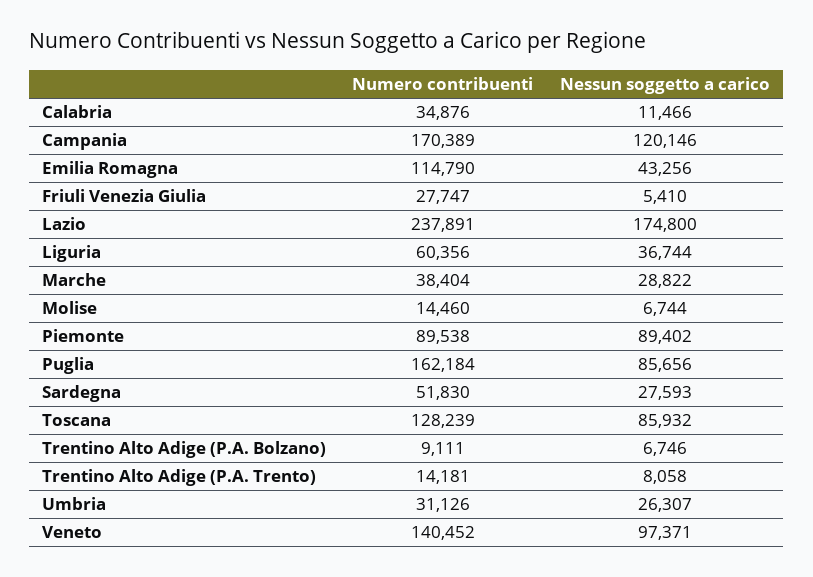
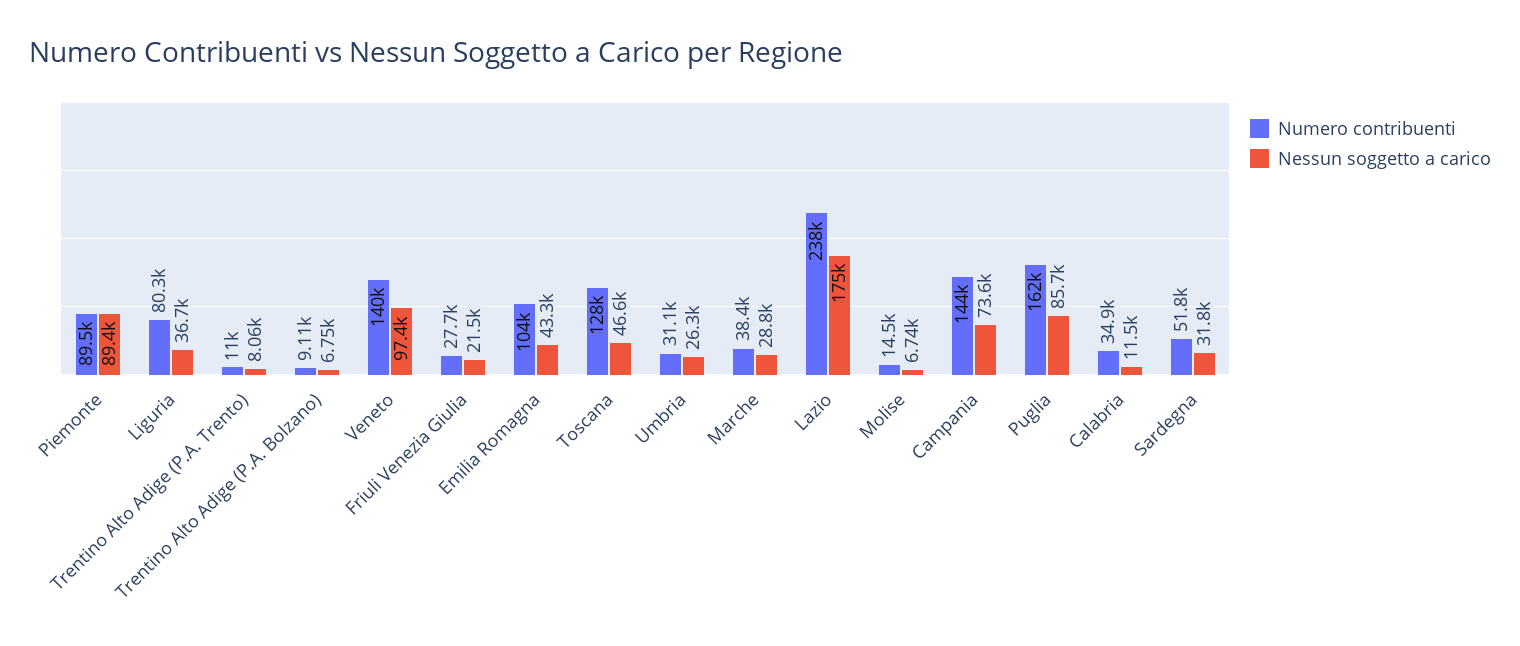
Numero contribuenti, Campania: 170389 -> 144000
Nessun soggetto a carico, Campania: 120146 -> 73600
Numero contribuenti, Emilia Romagna: 114790 -> 104000
Nessun soggetto a carico, Friuli Venezia Giulia: 5410 -> 21500
Numero contribuenti, Liguria: 60356 -> 80300
Nessun soggetto a carico, Sardegna: 27593 -> 31800
Nessun soggetto a carico, Toscana: 85932 -> 46600
Numero contribuenti, Trentino Alto Adige (P.A. Trento): 14181 -> 11000

